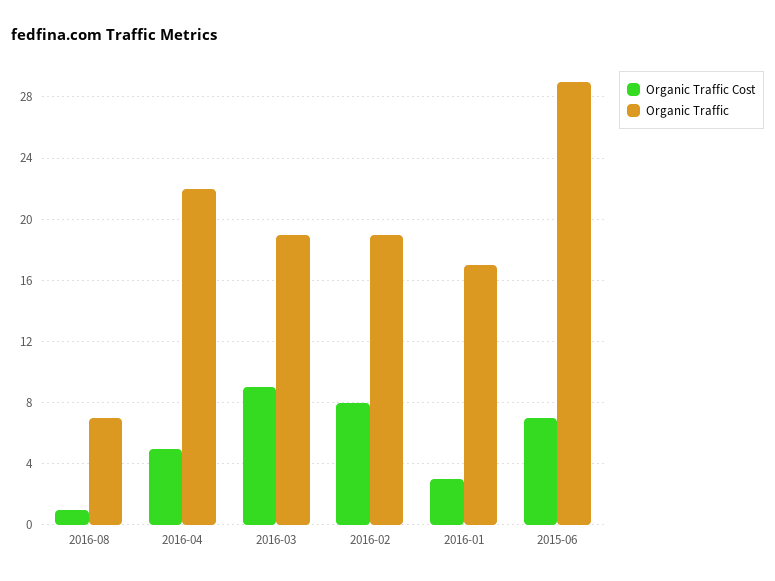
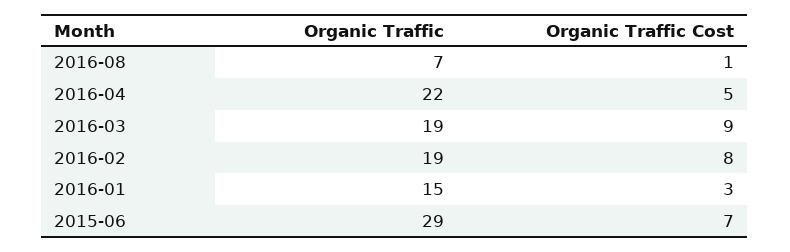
Organic Traffic, 2016-01: 17 -> 15

